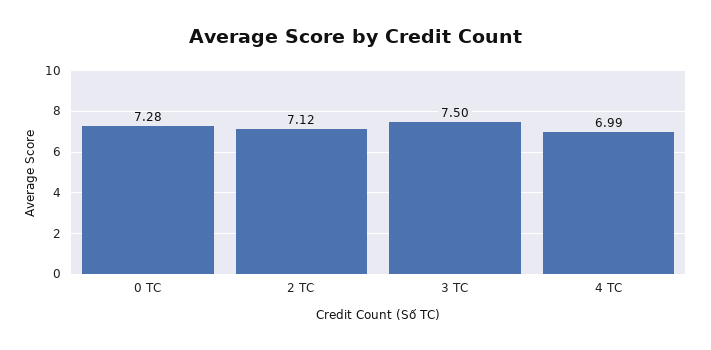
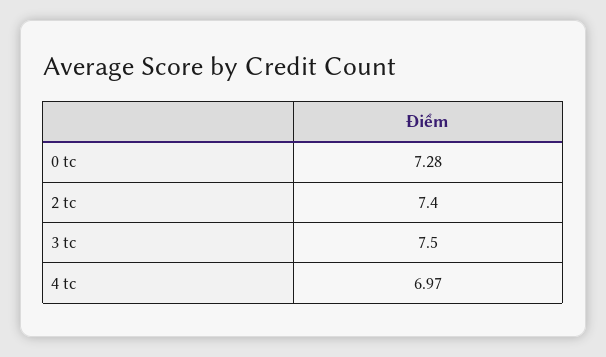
2 TC: 7.12 -> 7.4
4 TC: 6.99 -> 6.97

